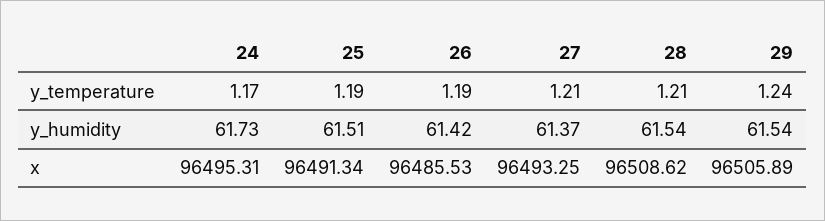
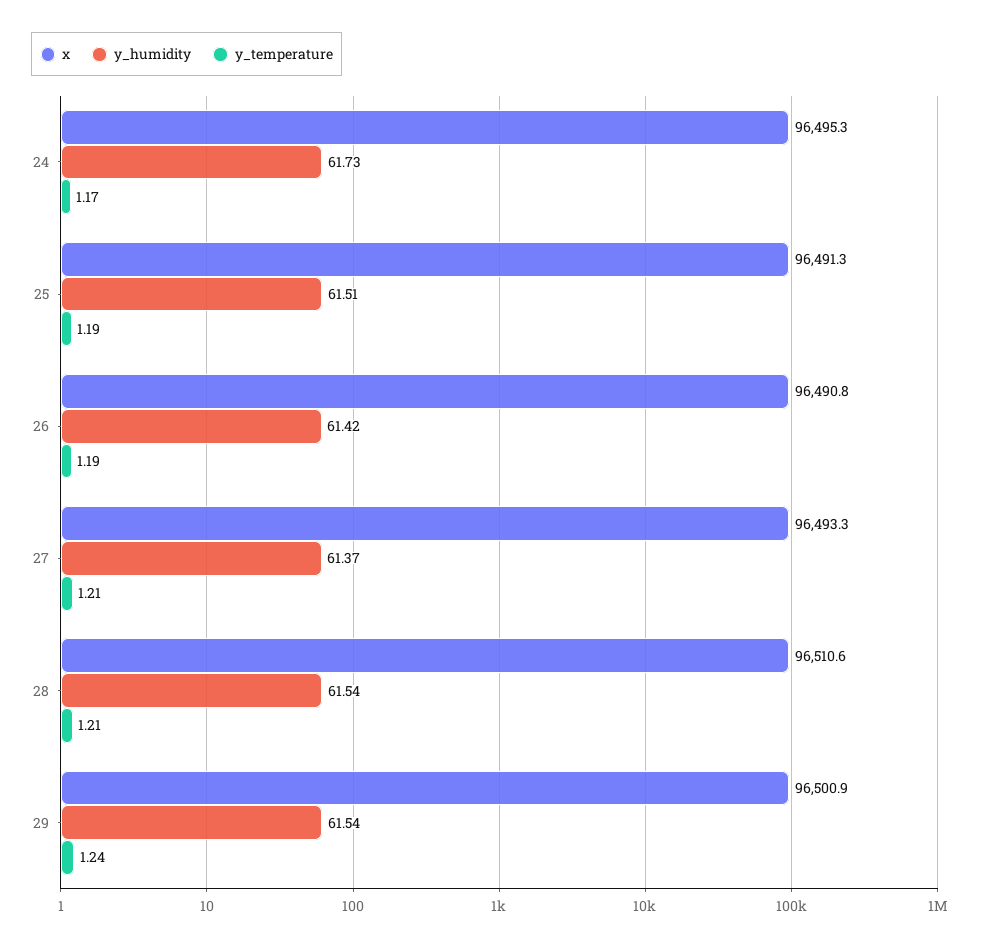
x, 26: 96485.53 -> 96490.8
x, 28: 96508.62 -> 96510.6
x, 29: 96505.89 -> 96500.9

